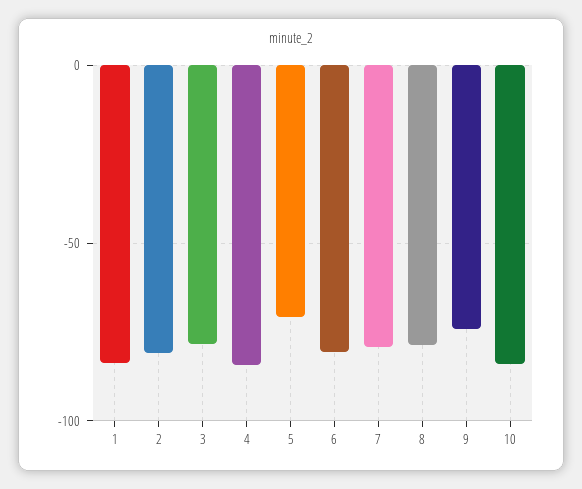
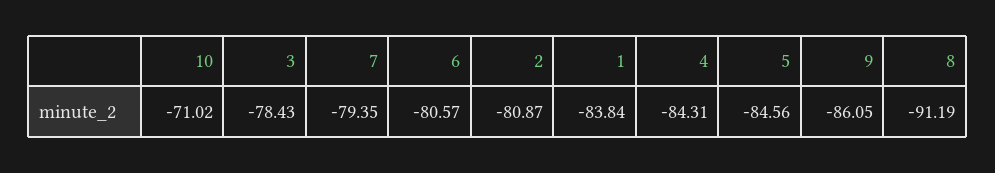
5: -70 -> -84.56
8: -80 -> -91.19
9: -75 -> -86.05
10: -85 -> -71.02

